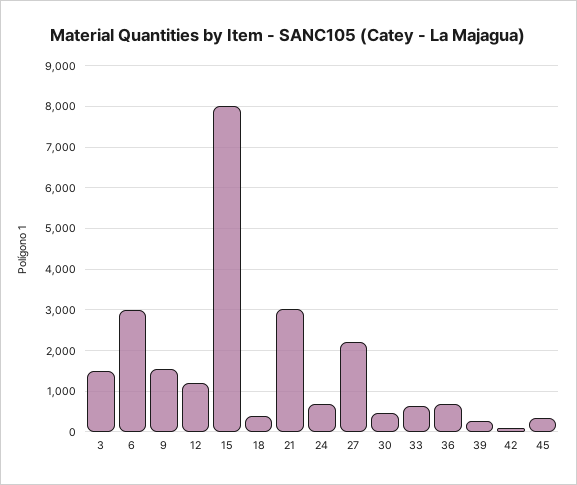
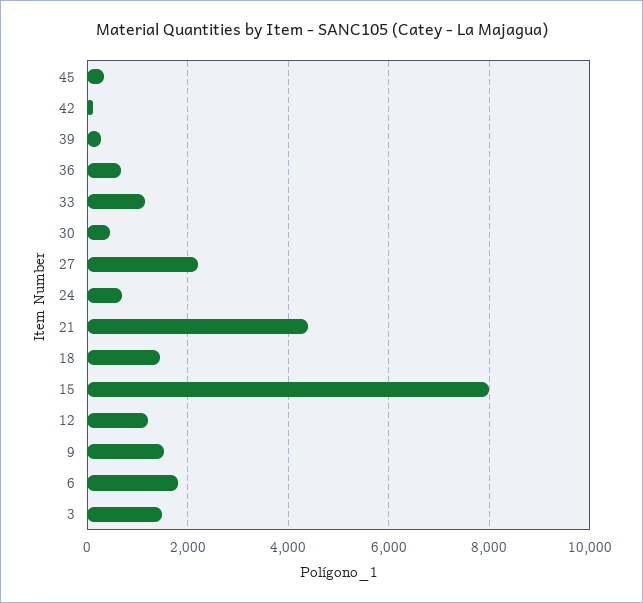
6: 3000 -> 1800
18: 400 -> 1400
21: 3000 -> 4400
33: 600 -> 1200

